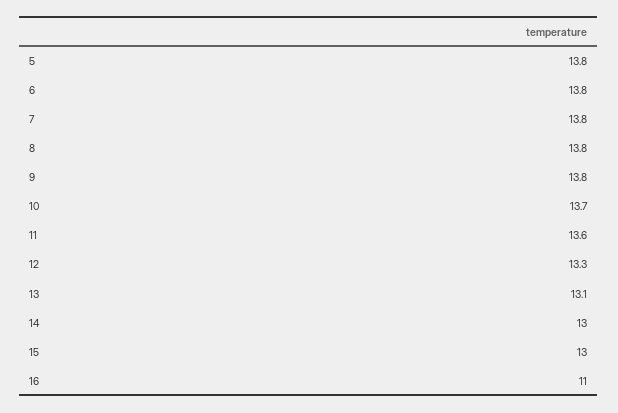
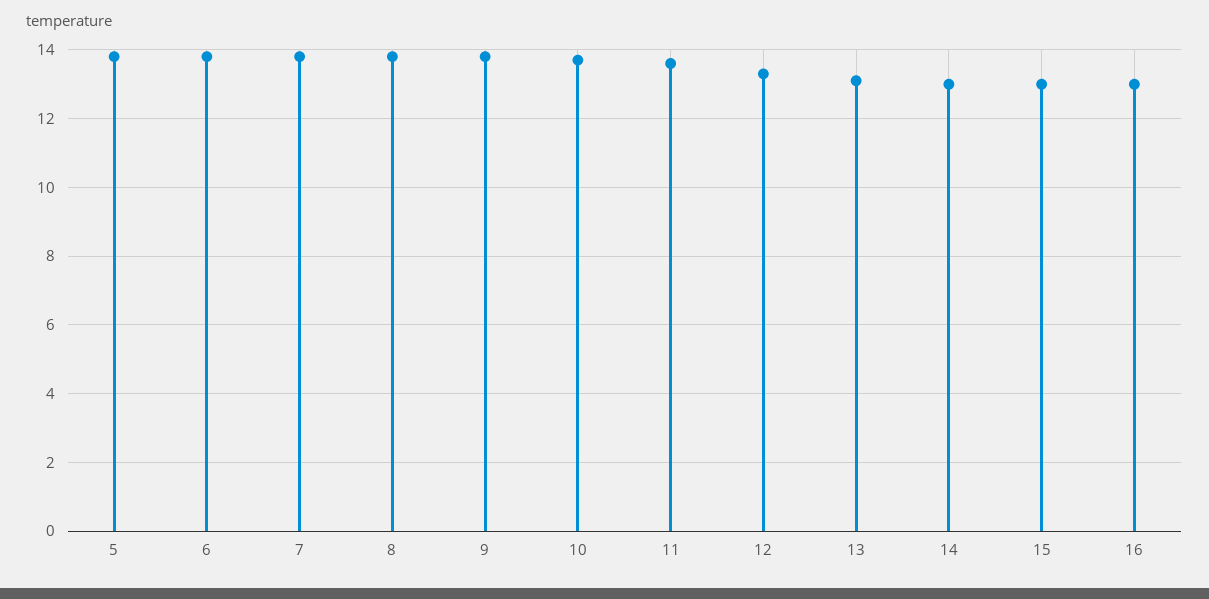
16: 11 -> 13

